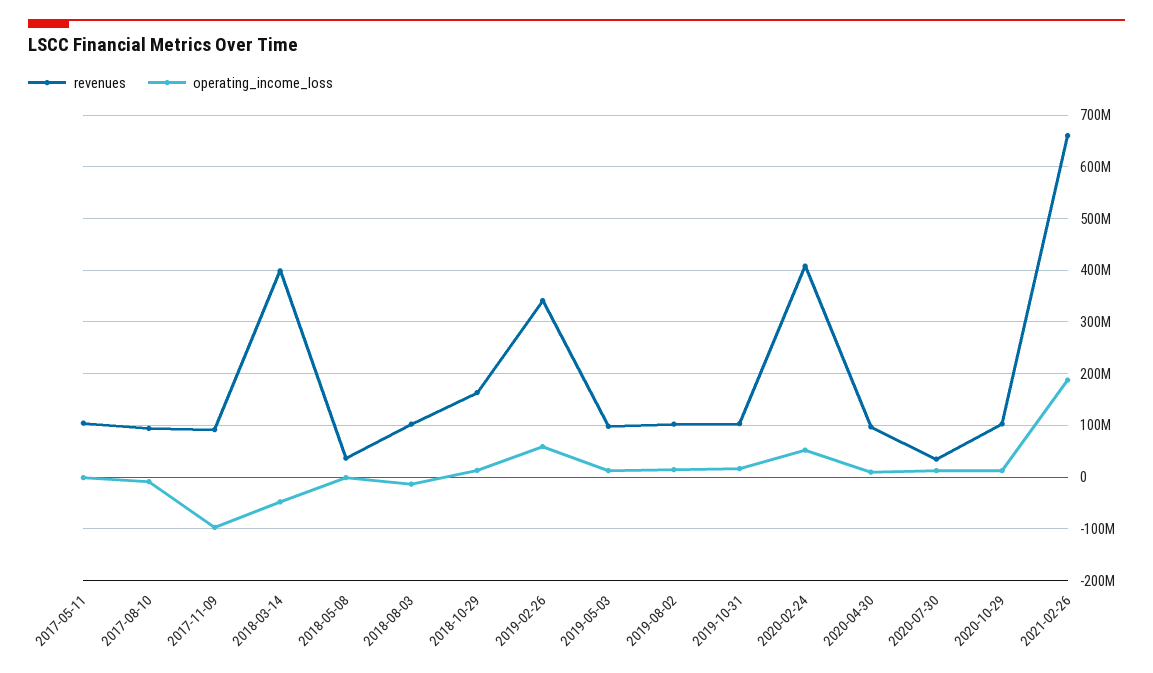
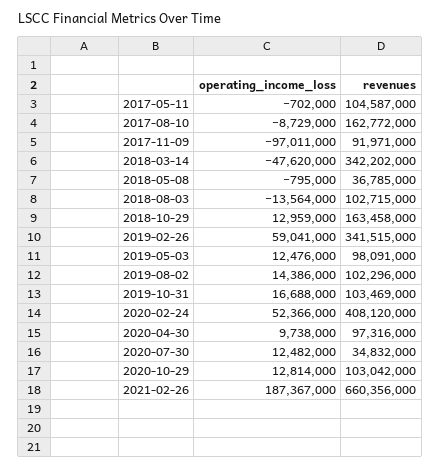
revenues, 2017-08-10: 100000000 -> 162772000
revenues, 2018-03-14: 400000000 -> 342202000

